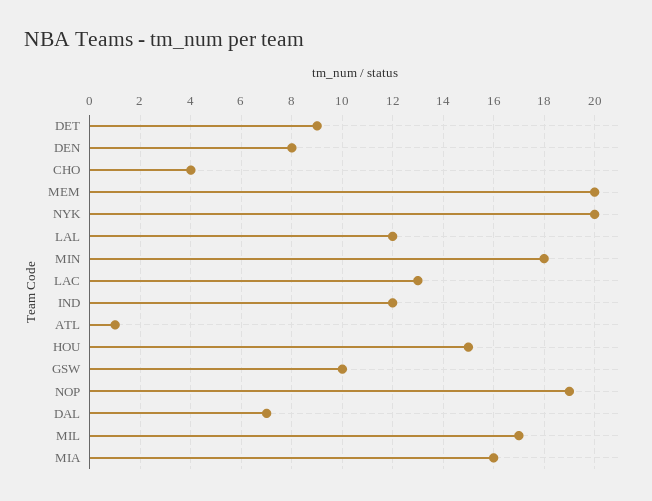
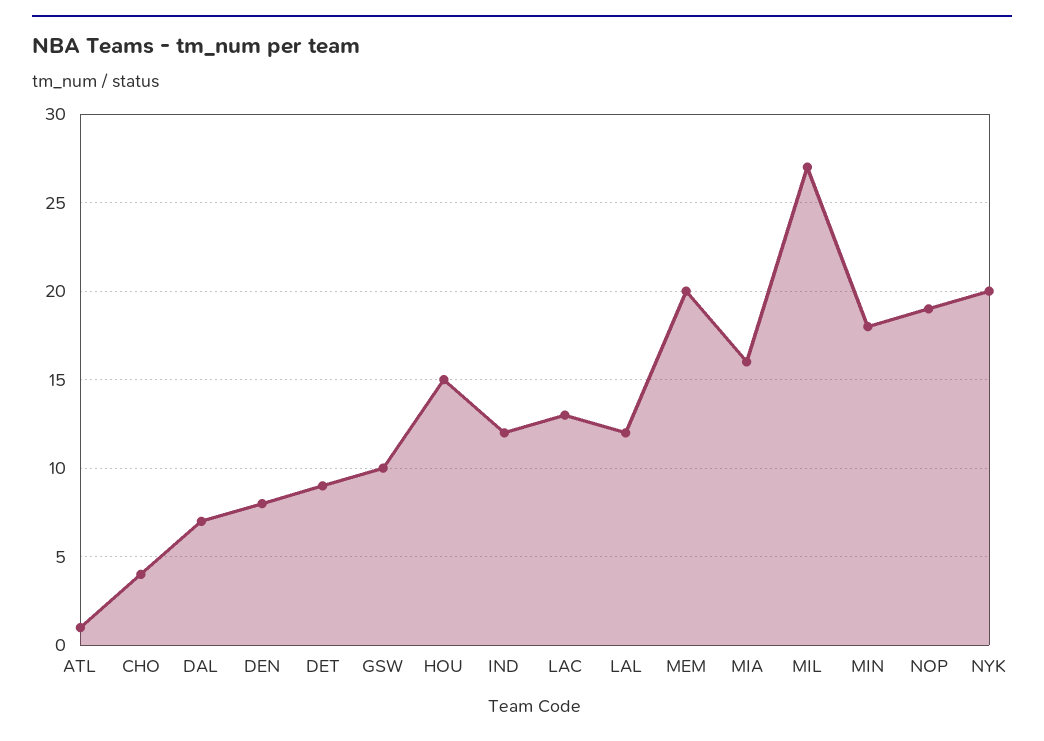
MIL: 17 -> 27

